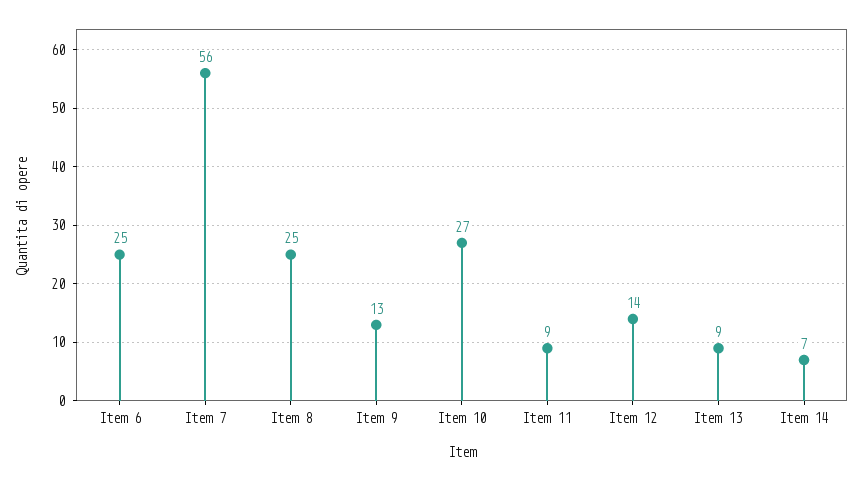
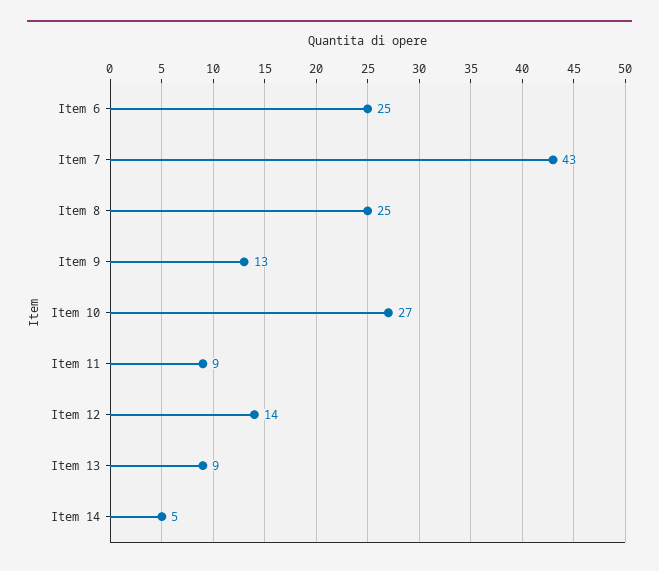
Item 7: 56 -> 43
Item 14: 7 -> 5

